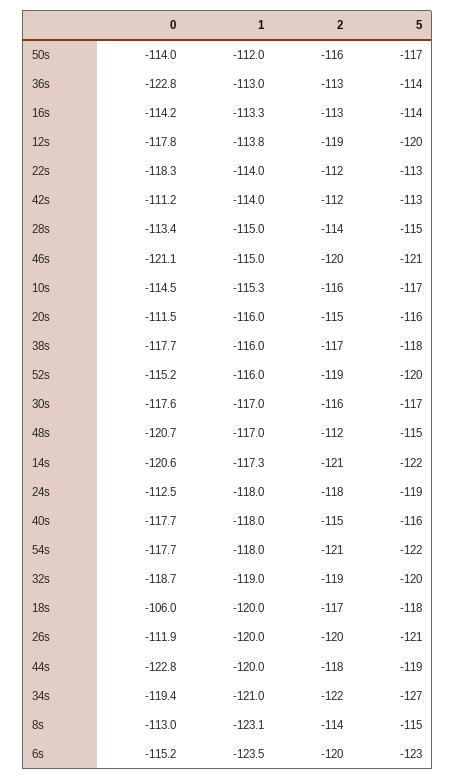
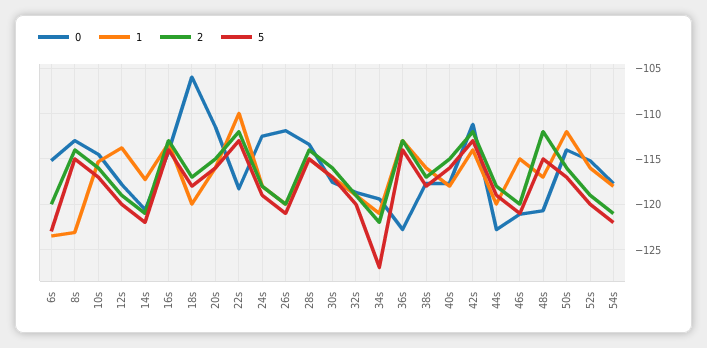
1, 22s: -114 -> -110

